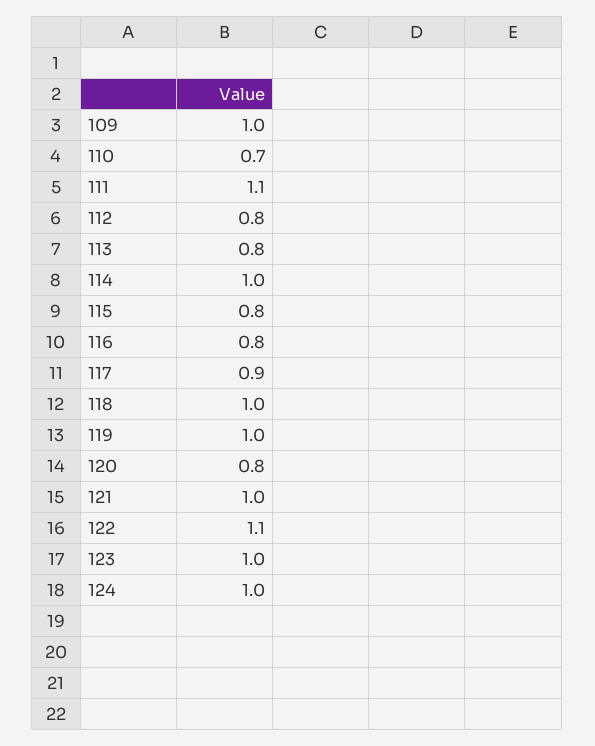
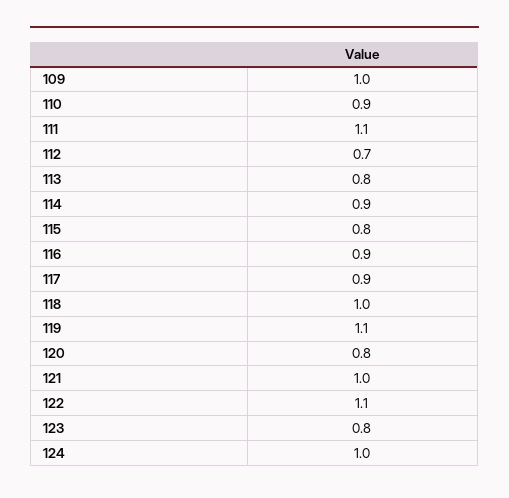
110: 0.7 -> 0.9
112: 0.8 -> 0.7
114: 1 -> 0.9
116: 0.8 -> 0.9
119: 1 -> 1.1
123: 1 -> 0.8

